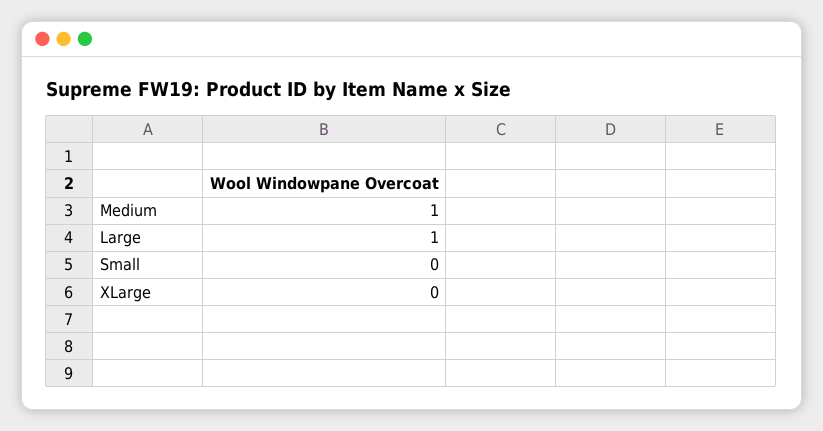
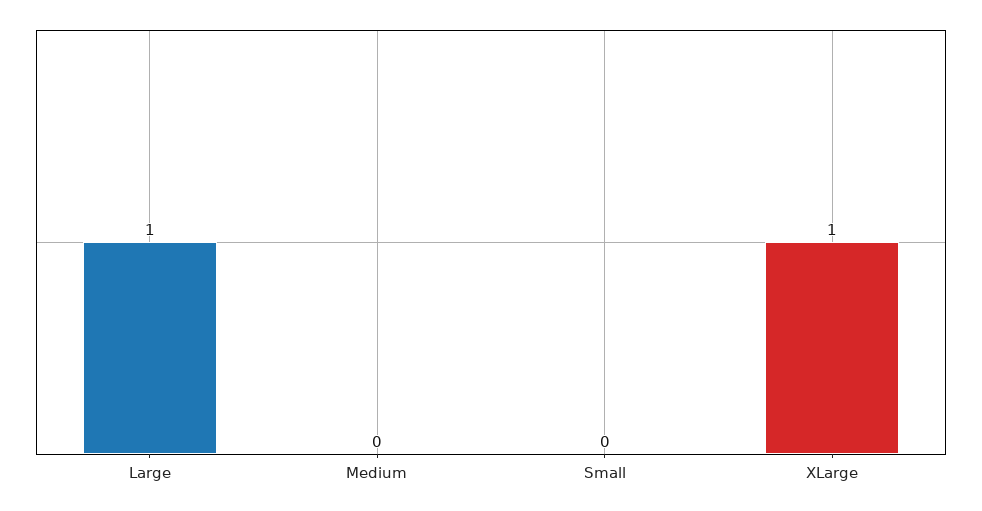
Medium: 1 -> 0
XLarge: 0 -> 1

